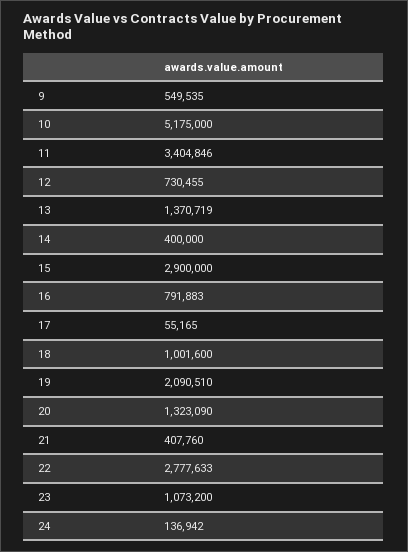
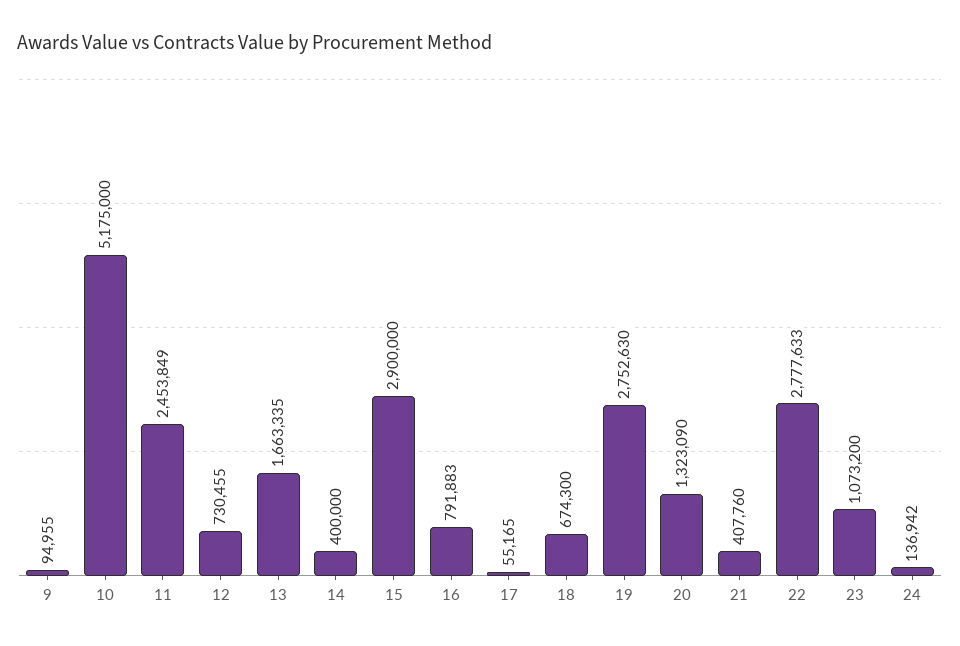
9: 549535 -> 94955
11: 3404846 -> 2453849
13: 1370719 -> 1663335
18: 1001600 -> 674300
19: 2090510 -> 2752630

